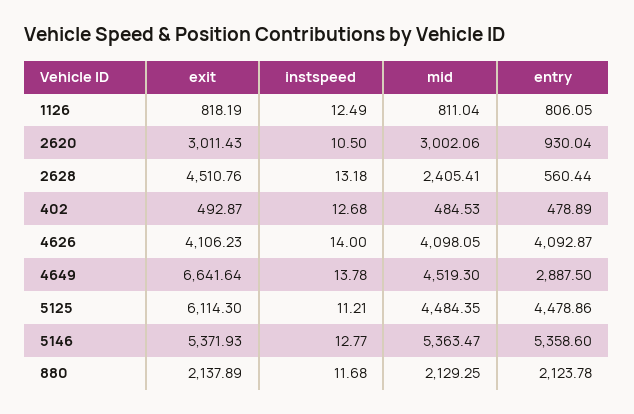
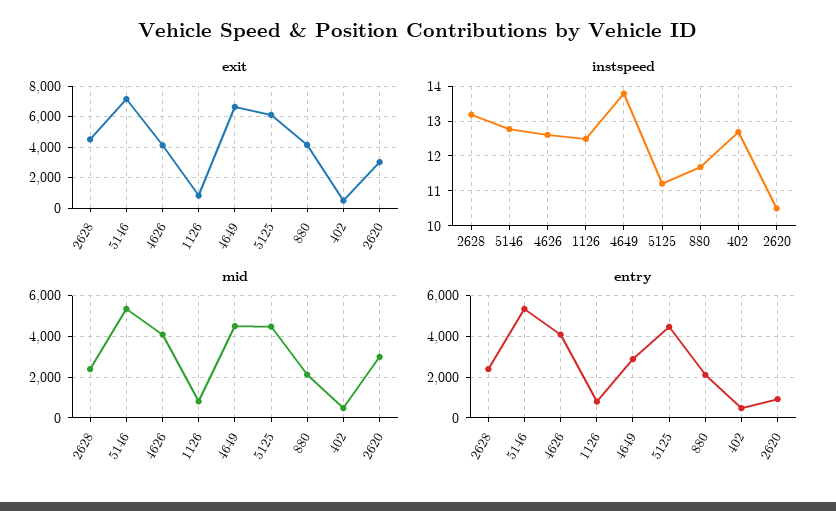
entry, 2628: 560.44 -> 2500
instspeed, 4626: 14 -> 12.6
exit, 5146: 5371.93 -> 7000
exit, 880: 2137.89 -> 4000

